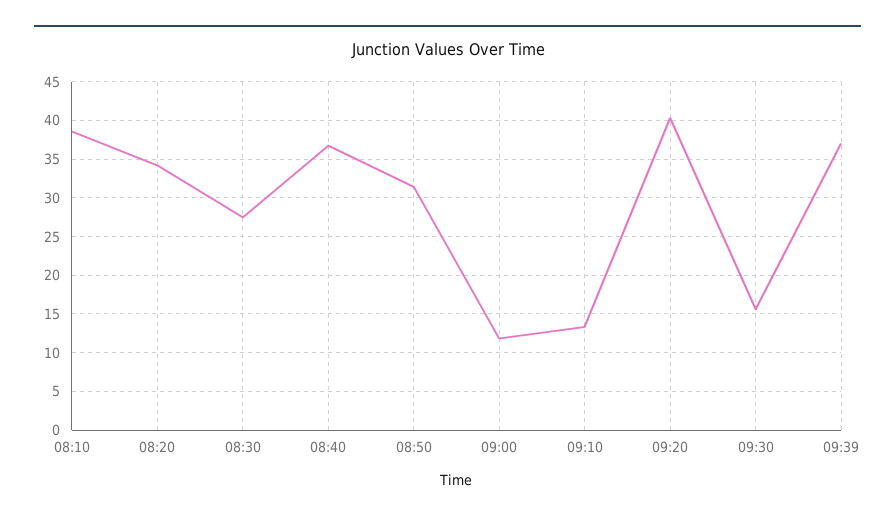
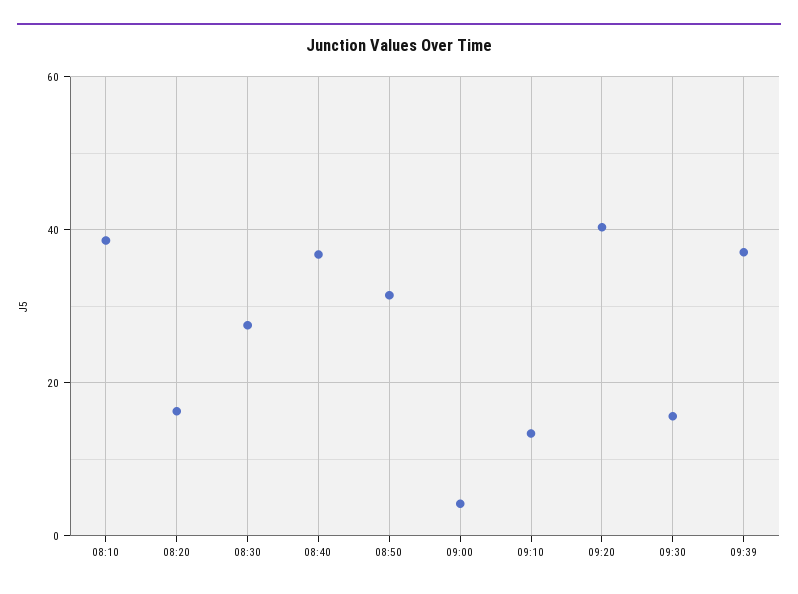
08:20: 34 -> 16
09:00: 12 -> 4

